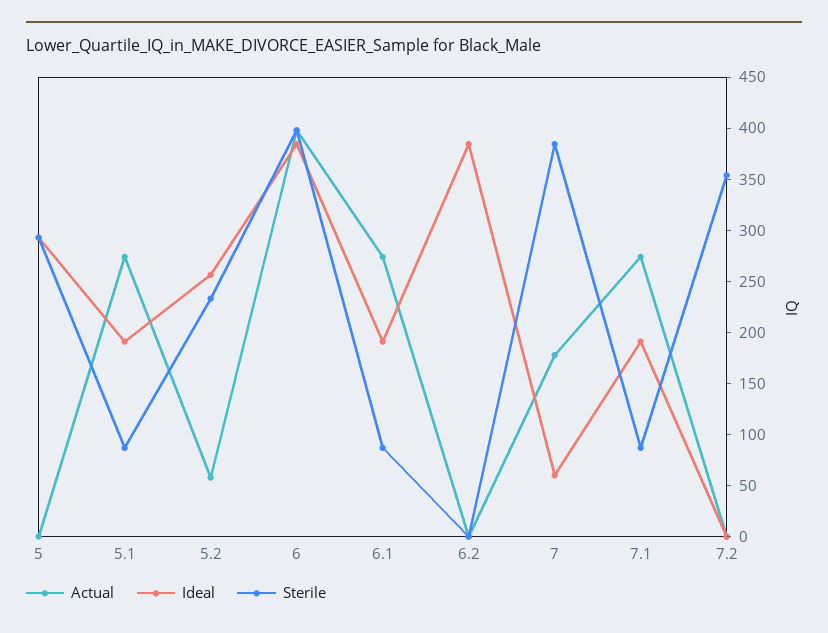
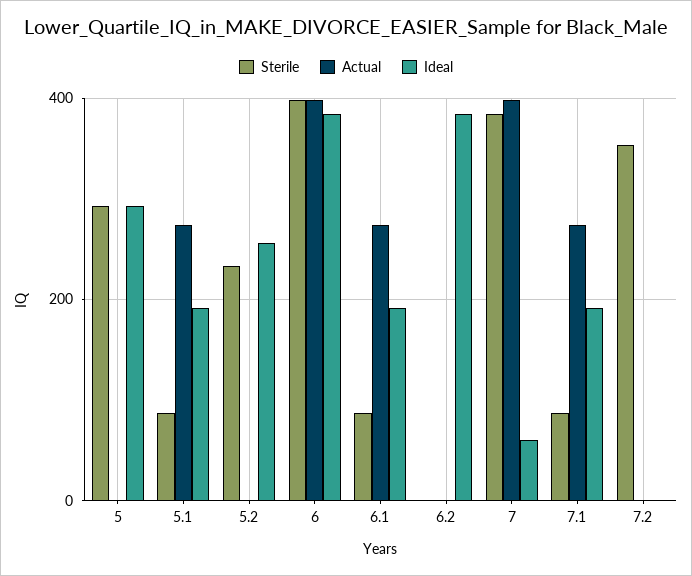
Actual, 5.2: 60 -> 0
Actual, 7: 180 -> 400

